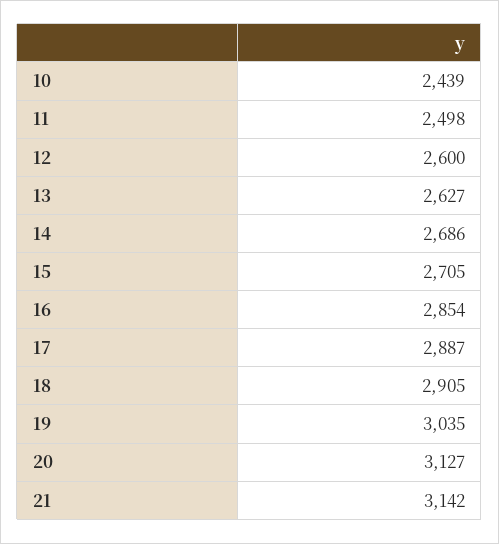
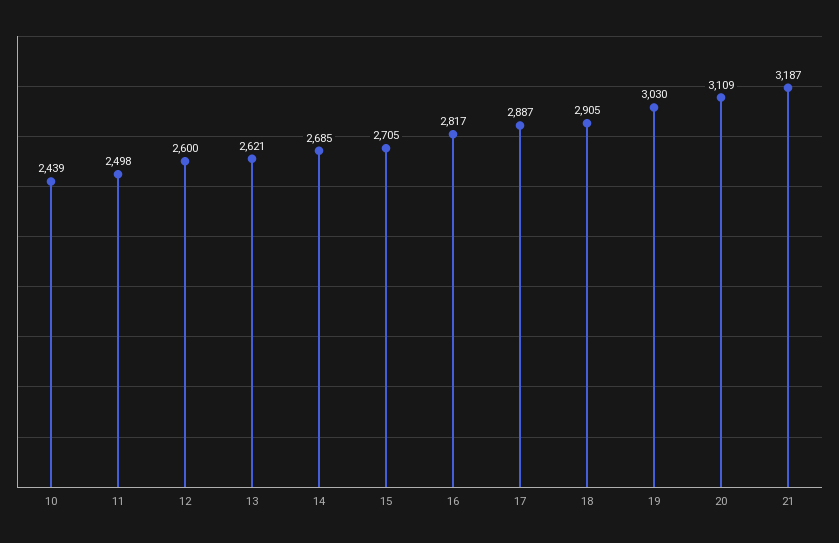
13: 2627 -> 2621
14: 2686 -> 2685
16: 2854 -> 2817
19: 3035 -> 3030
20: 3127 -> 3109
21: 3142 -> 3187

